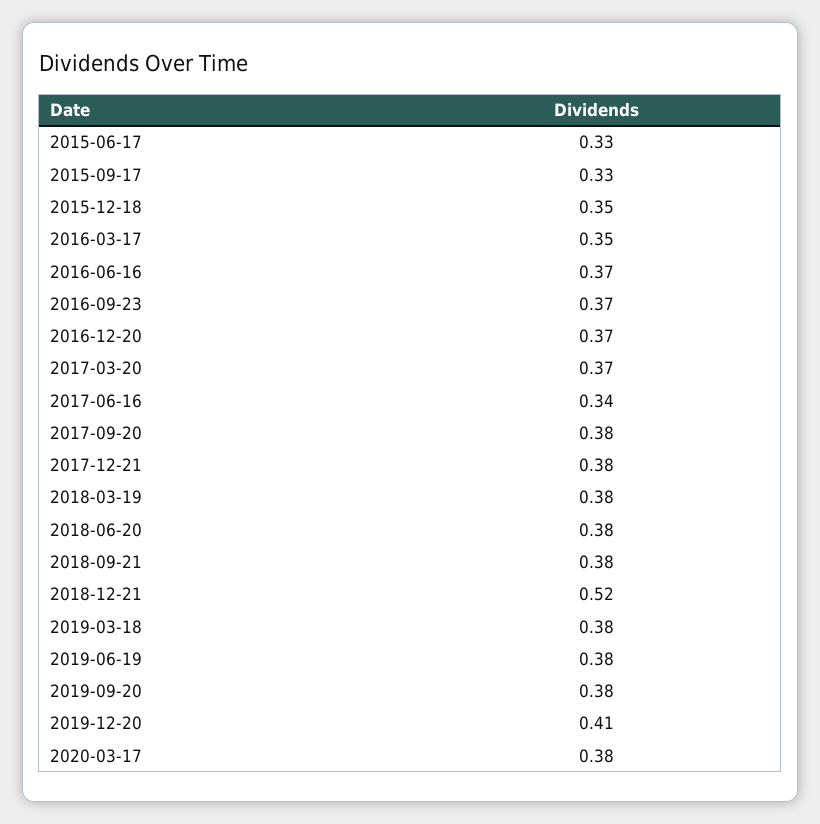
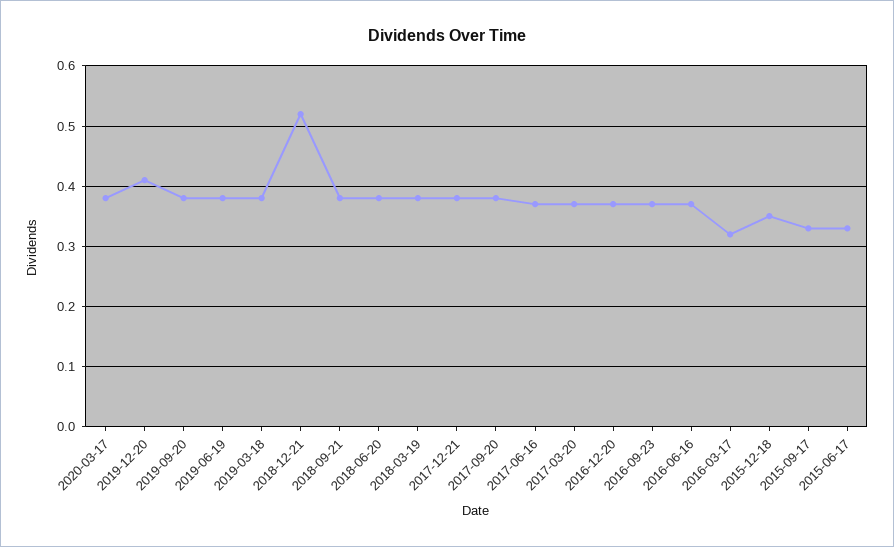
2016-03-17: 0.35 -> 0.32
2017-06-16: 0.34 -> 0.37

